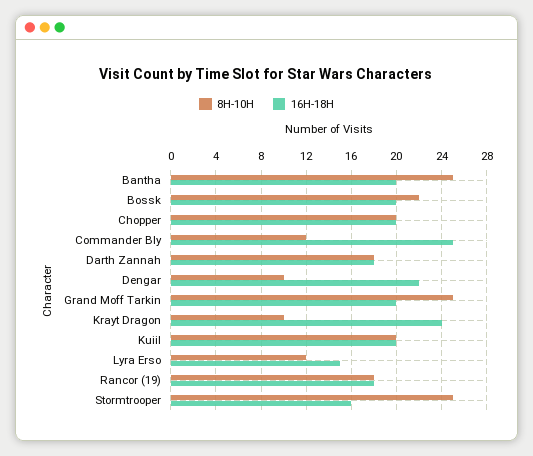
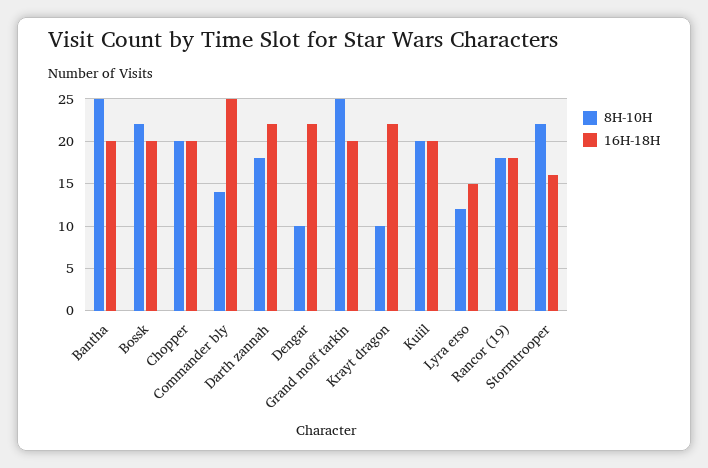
8H-10H, Commander Bly: 12 -> 14
16H-18H, Darth Zannah: 18 -> 22
16H-18H, Krayt Dragon: 24 -> 22
8H-10H, Stormtrooper: 25 -> 22

